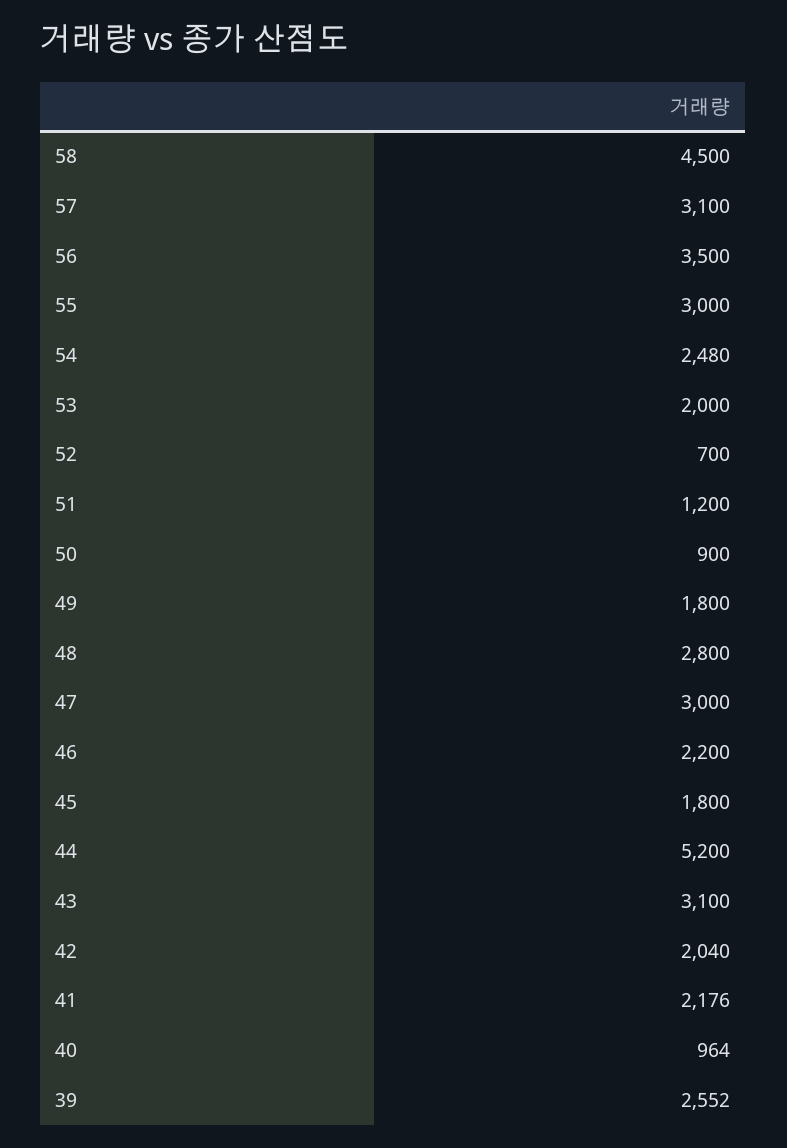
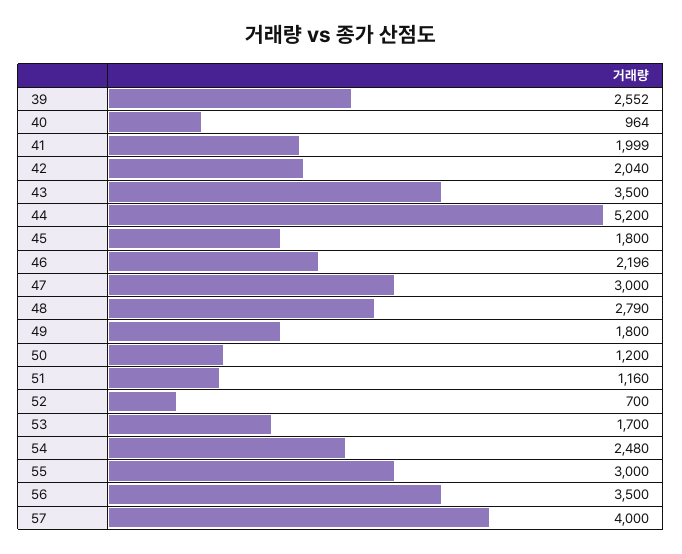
58: 4500 -> none
57: 3100 -> 4000
53: 2000 -> 1700
51: 1200 -> 1160
50: 900 -> 1200
48: 2800 -> 2790
46: 2200 -> 2196
43: 3100 -> 3500
41: 2176 -> 1999

